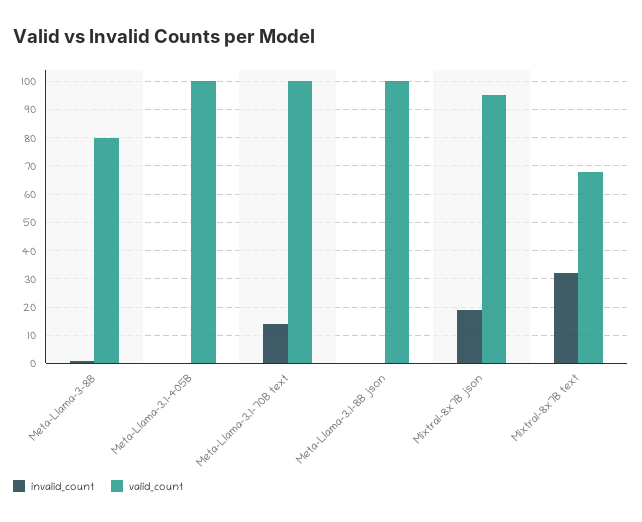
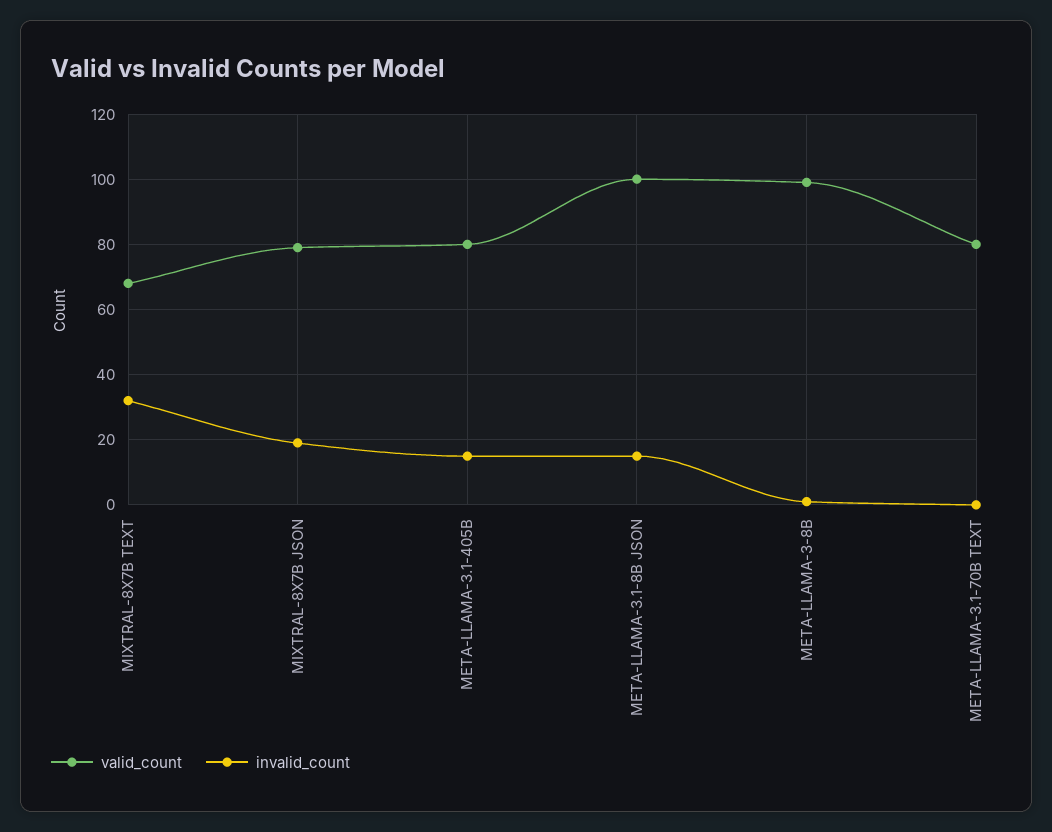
valid_count, Meta-Llama-3-8B: 80 -> 100
invalid_count, Meta-Llama-3.1-405B: 0 -> 15
valid_count, Meta-Llama-3.1-405B: 100 -> 80
invalid_count, Meta-Llama-3.1-70B text: 15 -> 0
valid_count, Meta-Llama-3.1-70B text: 100 -> 80
invalid_count, Meta-Llama-3.1-8B json: 0 -> 15
valid_count, Mixtral-8x7B json: 95 -> 80

